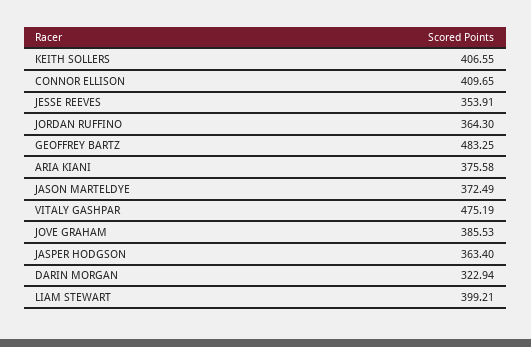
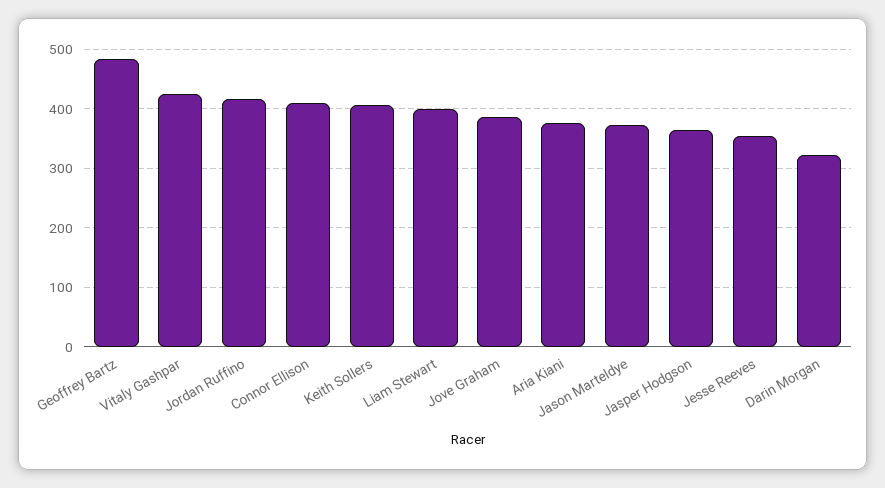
JORDAN RUFFINO: 364.3 -> 420
VITALY GASHPAR: 475.19 -> 420

